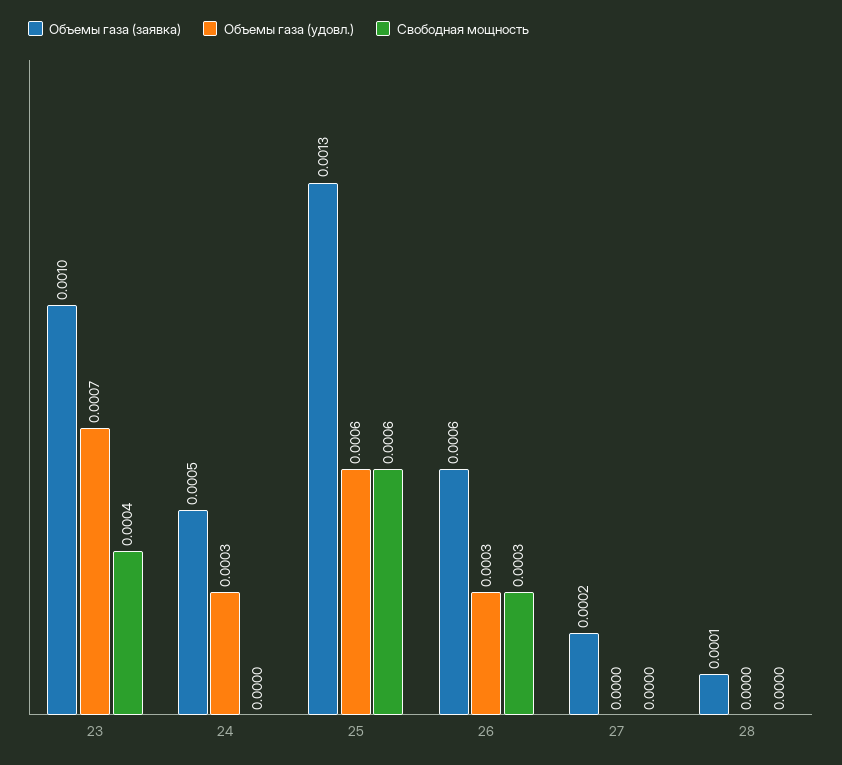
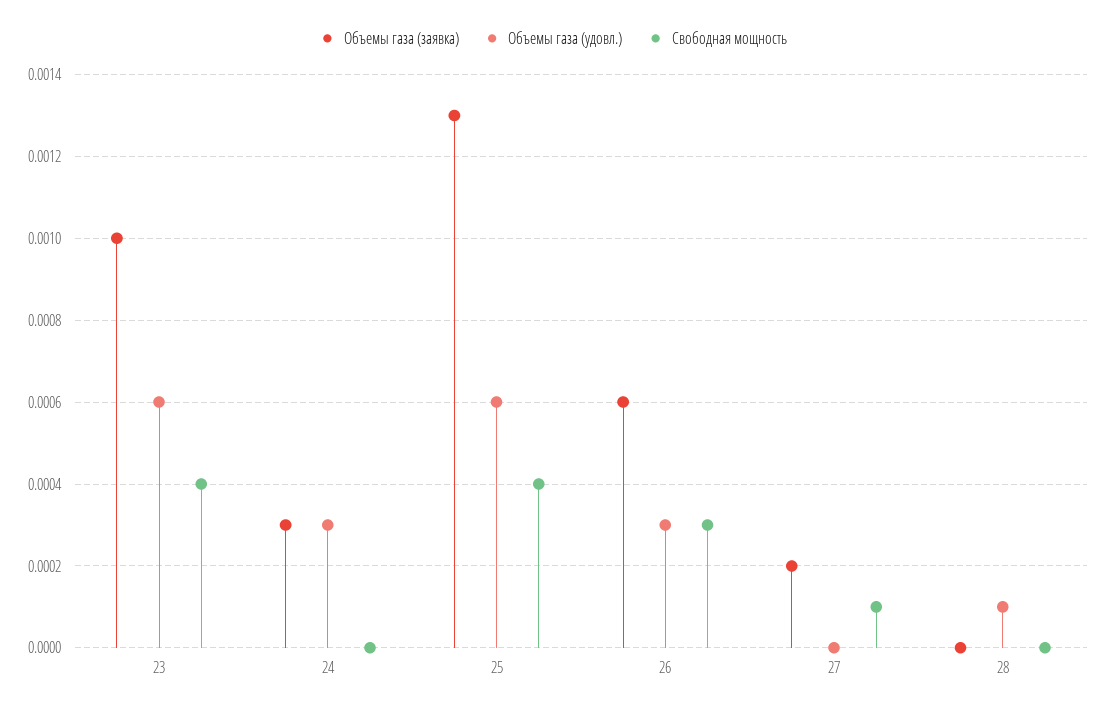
Объемы газа (удовл.), 23: 0.0007 -> 0.0006
Объемы газа (заявка), 24: 0.0005 -> 0.0003
Свободная мощность, 25: 0.0006 -> 0.0004
Свободная мощность, 27: 0 -> 0.0001
Объемы газа (заявка), 28: 0.0001 -> 0
Объемы газа (удовл.), 28: 0 -> 0.0001

